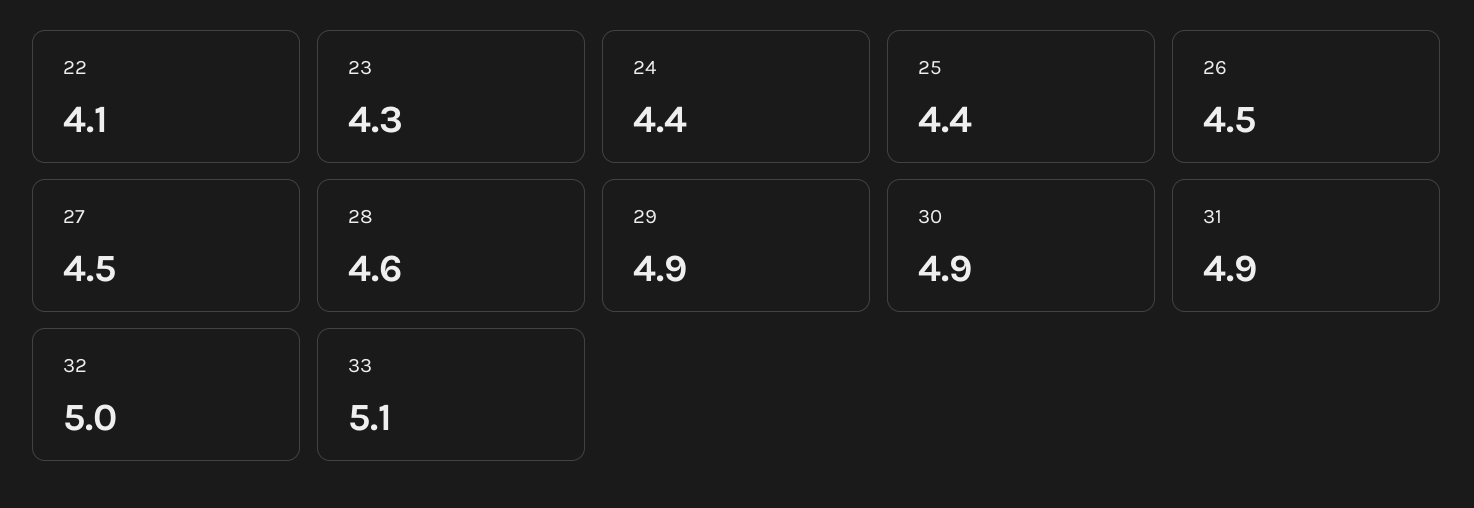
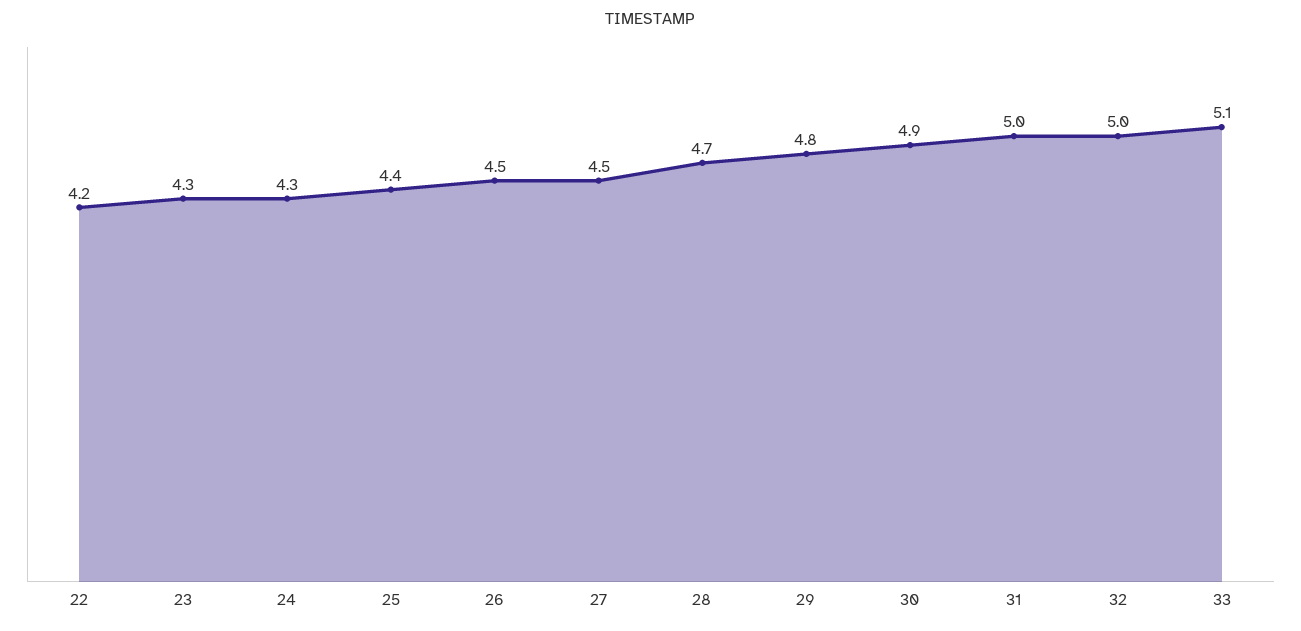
22: 4.1 -> 4.2
24: 4.4 -> 4.3
28: 4.6 -> 4.7
29: 4.9 -> 4.8
31: 4.9 -> 5

